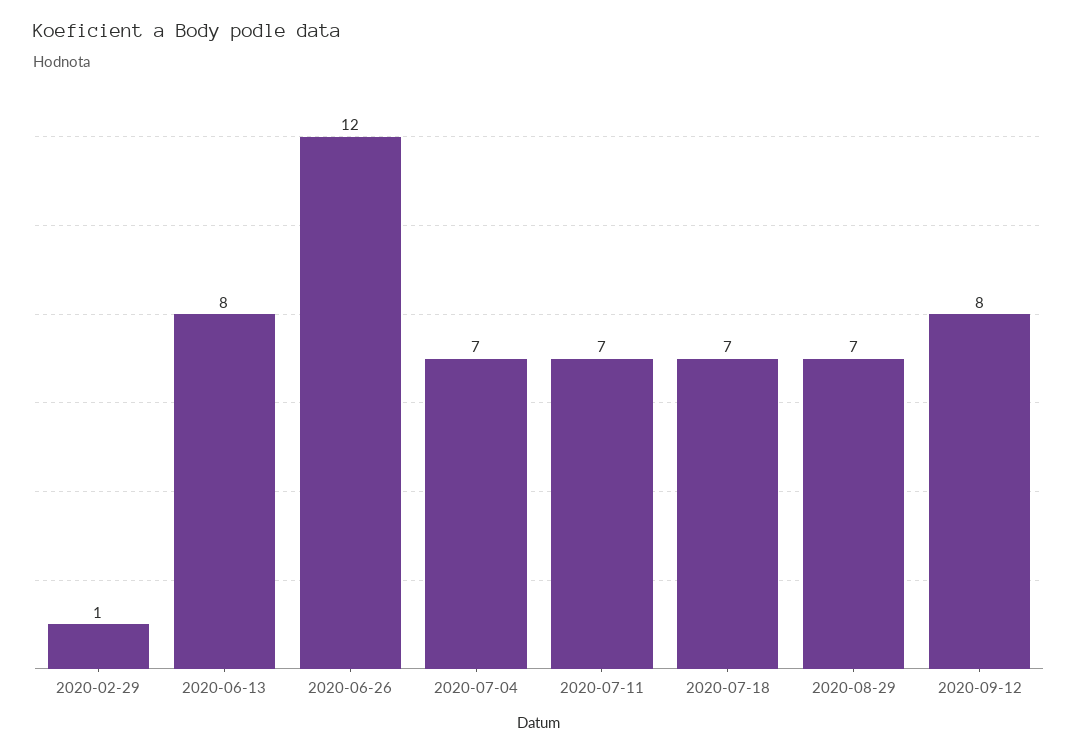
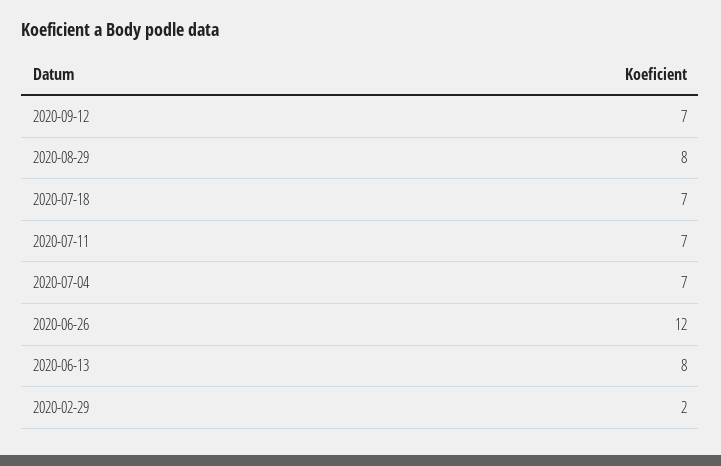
2020-02-29: 1 -> 2
2020-08-29: 7 -> 8
2020-09-12: 8 -> 7

